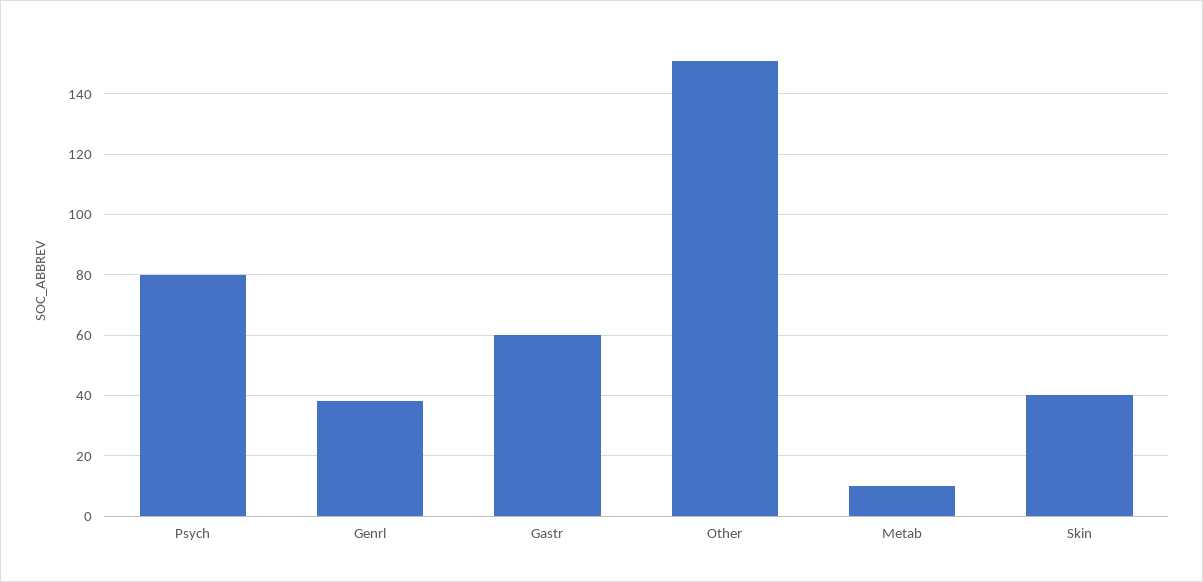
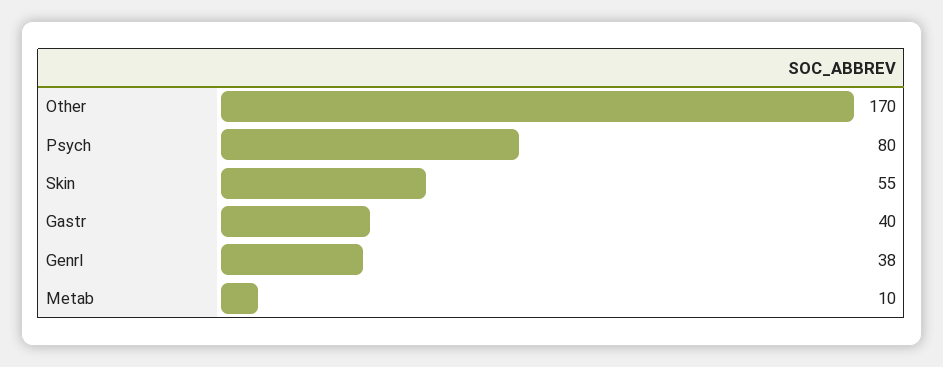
Gastr: 60 -> 40
Other: 150 -> 170
Skin: 40 -> 55

